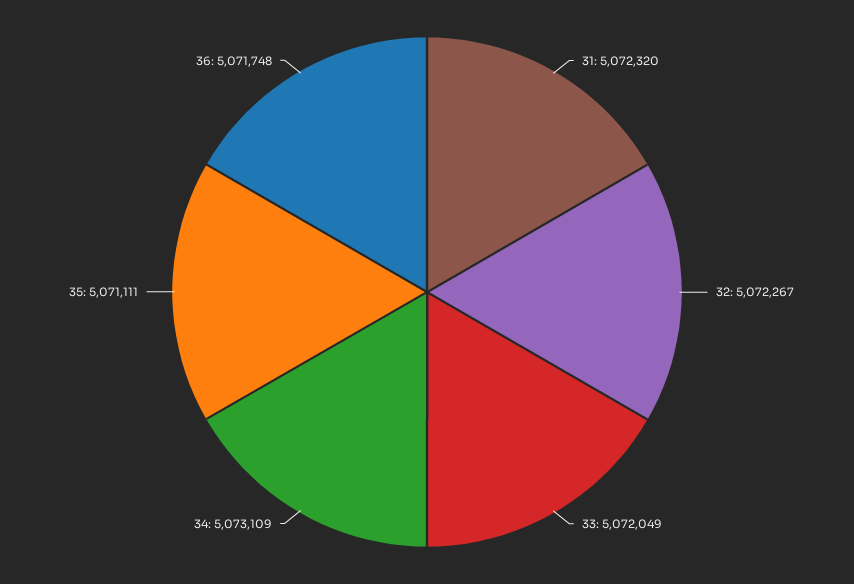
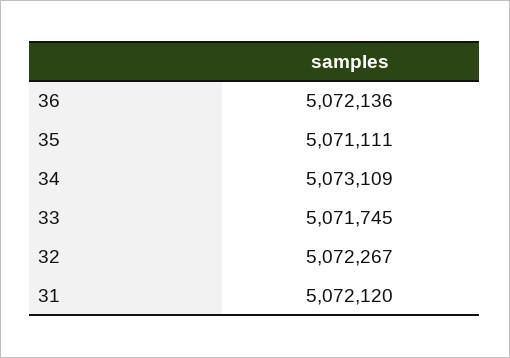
31: 5072320 -> 5072120
33: 5072049 -> 5071745
36: 5071748 -> 5072136

